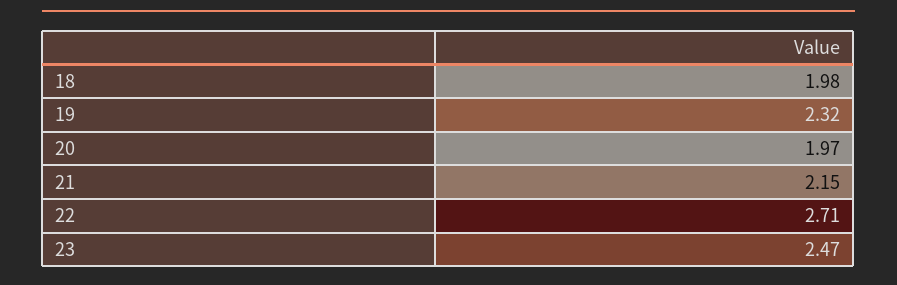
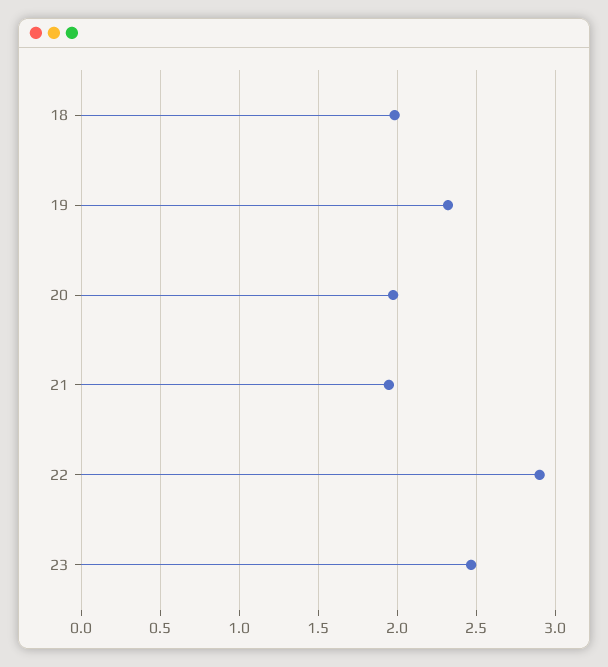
21: 2.15 -> 1.95
22: 2.71 -> 2.9

